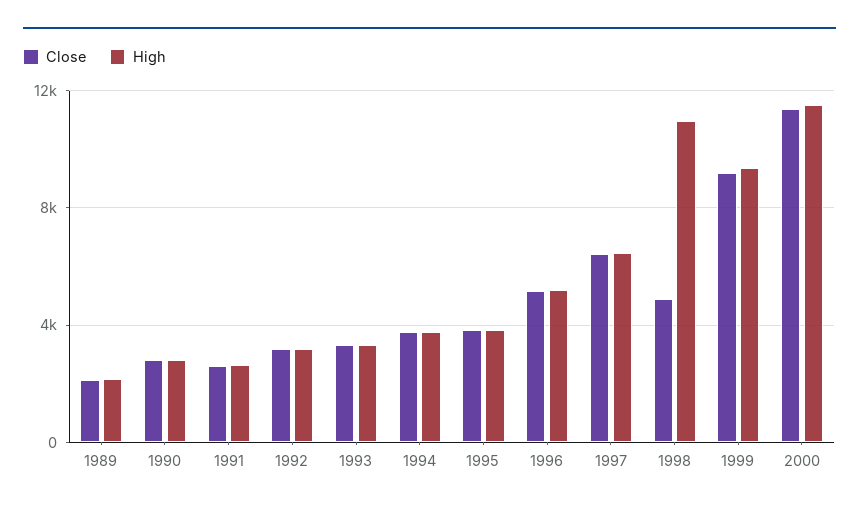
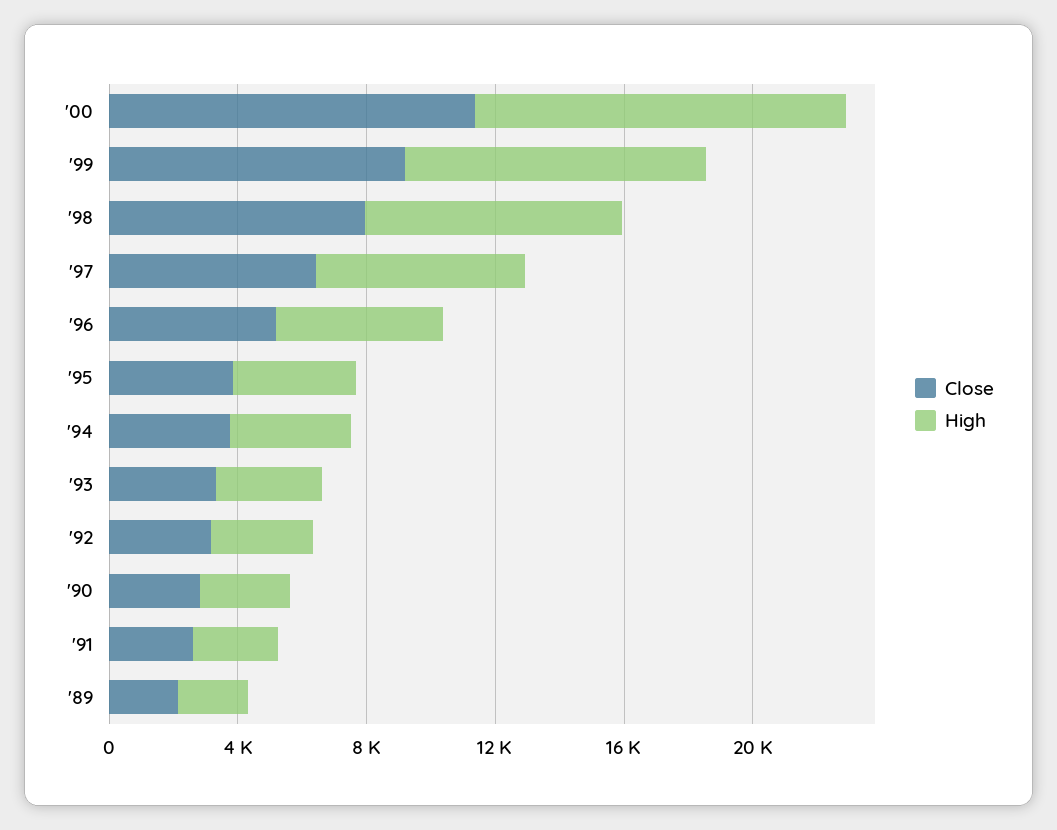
Close, 1998: 5000 -> 8000
High, 1998: 11000 -> 8000

